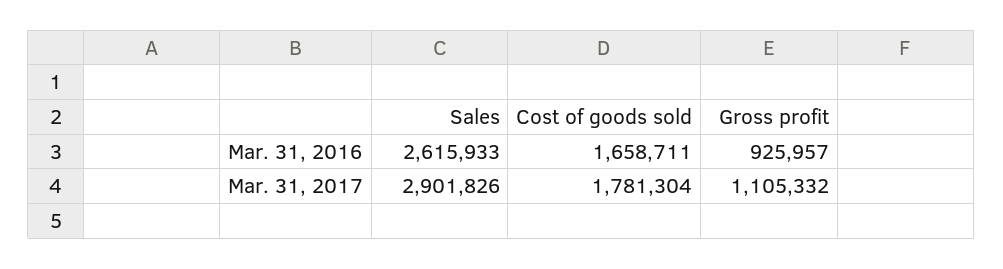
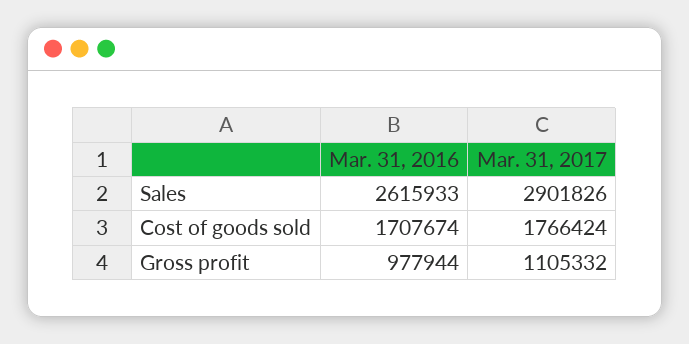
Cost of goods sold, Mar. 31, 2016: 1658711 -> 1707674
Gross profit, Mar. 31, 2016: 925957 -> 977944
Cost of goods sold, Mar. 31, 2017: 1781304 -> 1766424

